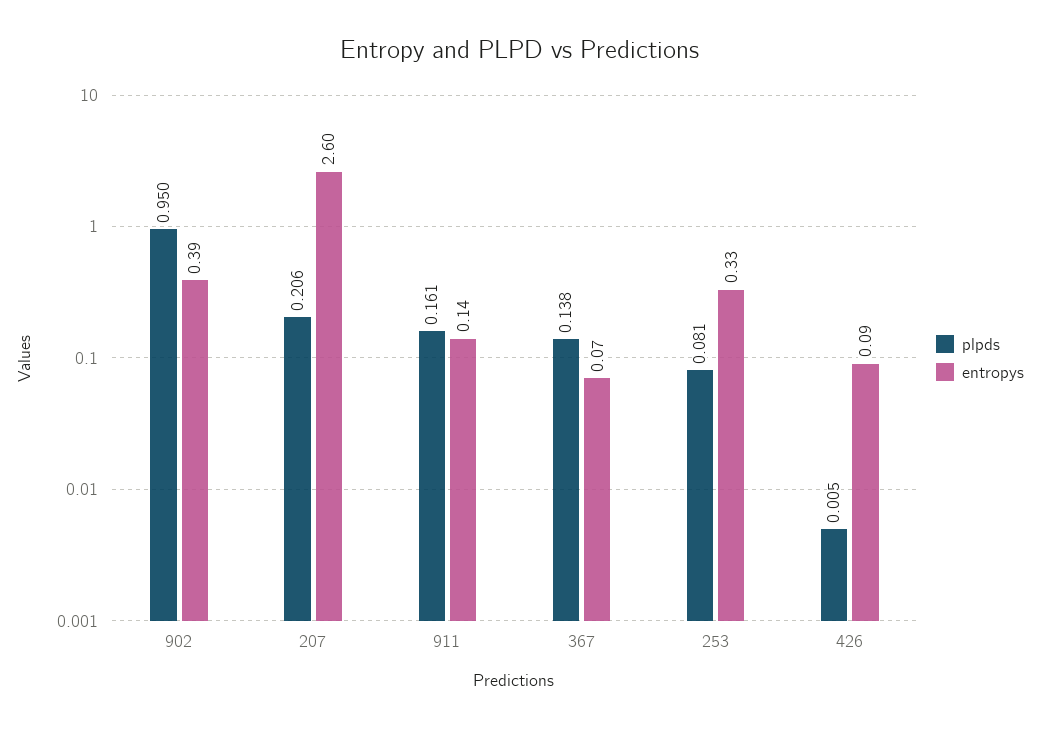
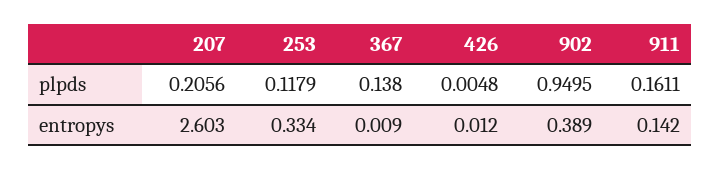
entropys, 367: 0.07 -> 0.009
plpds, 253: 0.081 -> 0.1179
entropys, 426: 0.09 -> 0.012

